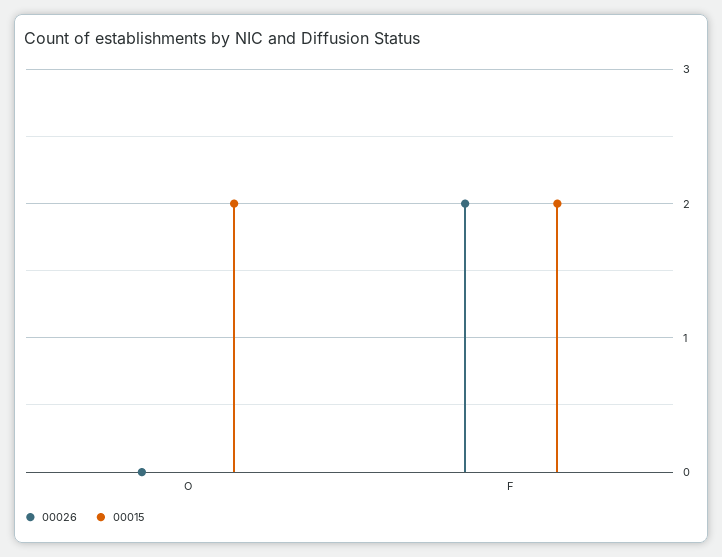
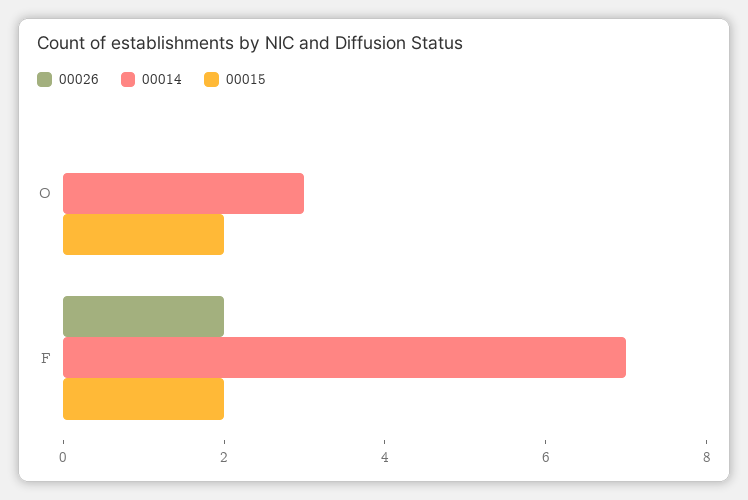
00014, O: none -> 3
00014, F: none -> 7

